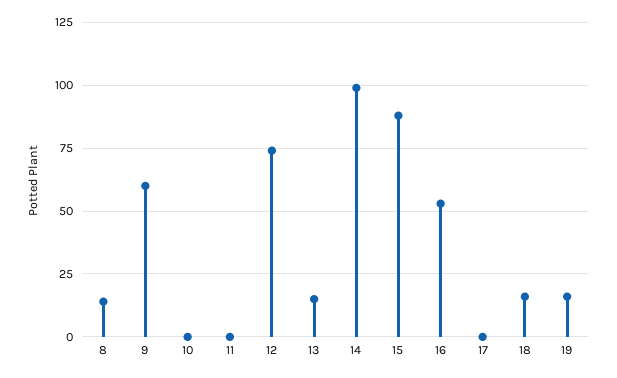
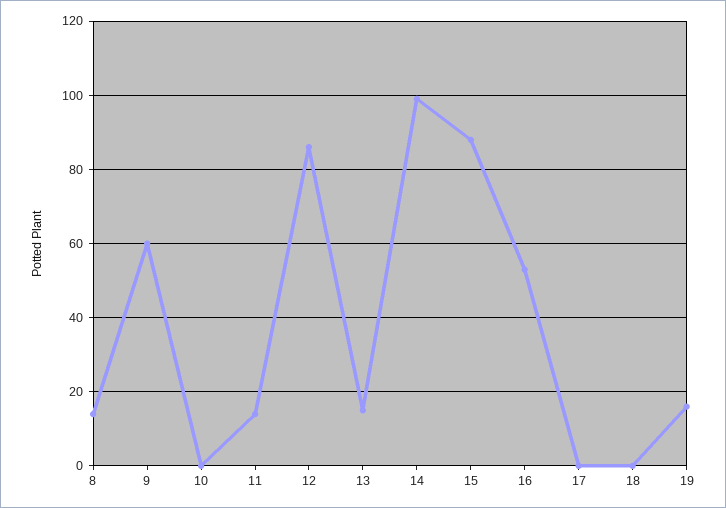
11: 0 -> 15
12: 75 -> 85
18: 15 -> 0

